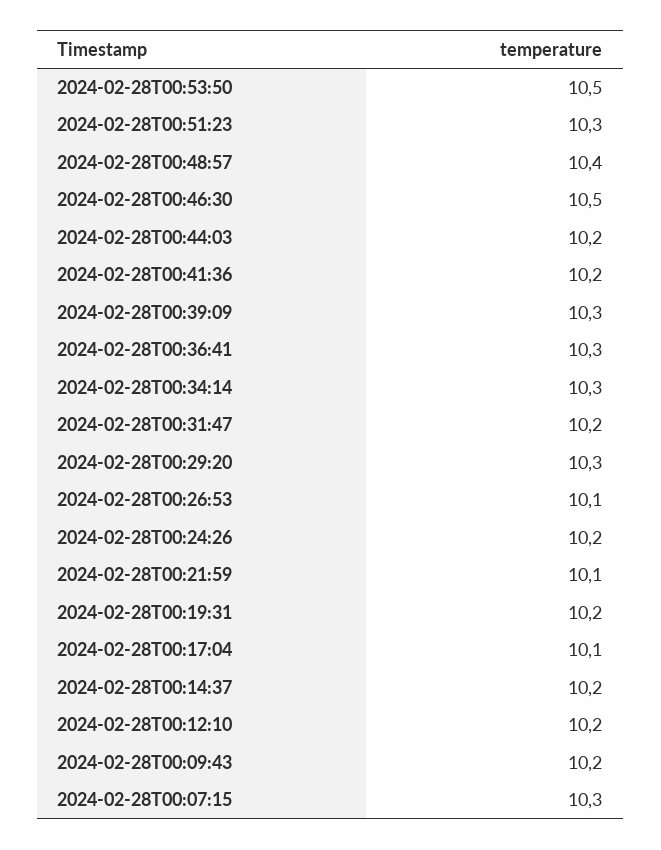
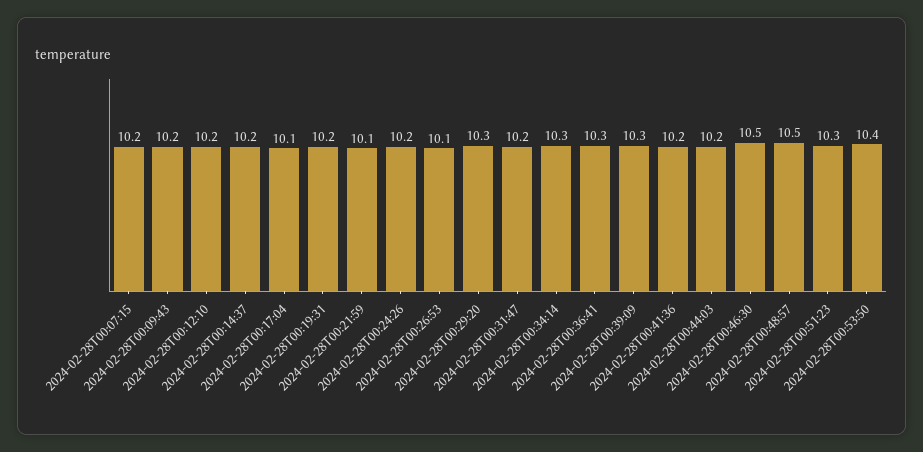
2024-02-28T00:53:50: 10.5 -> 10.4
2024-02-28T00:48:57: 10.4 -> 10.5
2024-02-28T00:07:15: 10.3 -> 10.2

